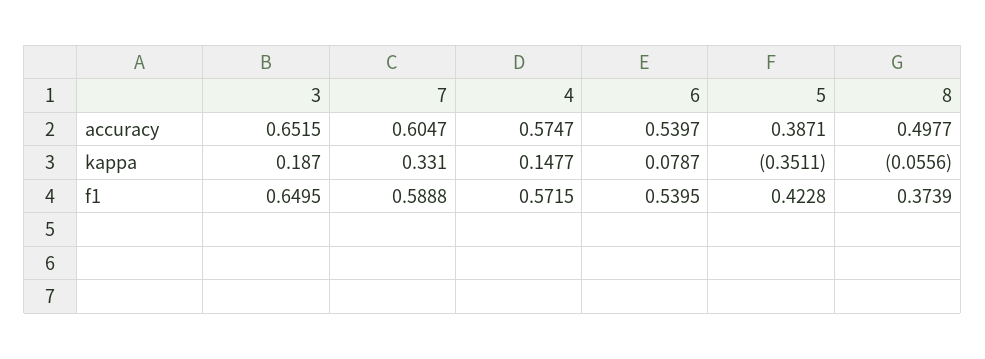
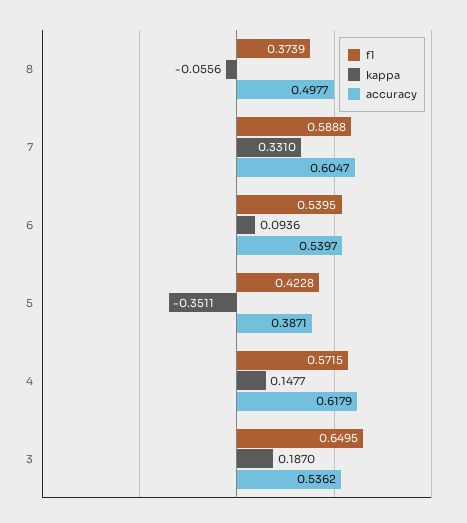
accuracy, 3: 0.6515 -> 0.5362
accuracy, 4: 0.5747 -> 0.6179
kappa, 6: 0.0787 -> 0.0936

